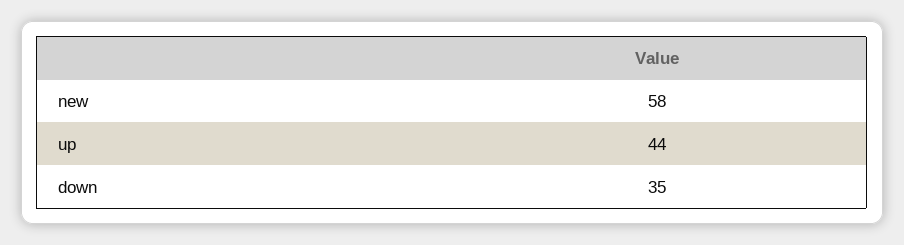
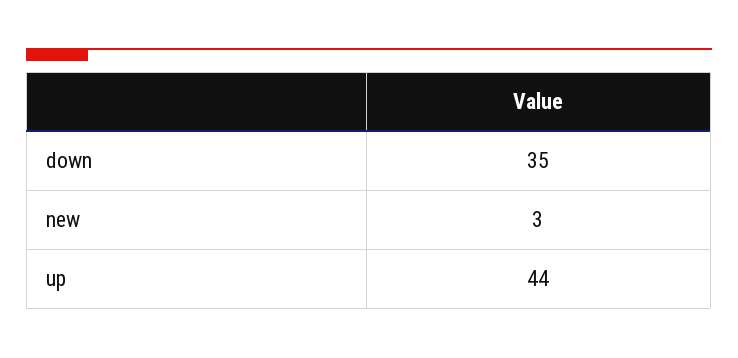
new: 58 -> 3

